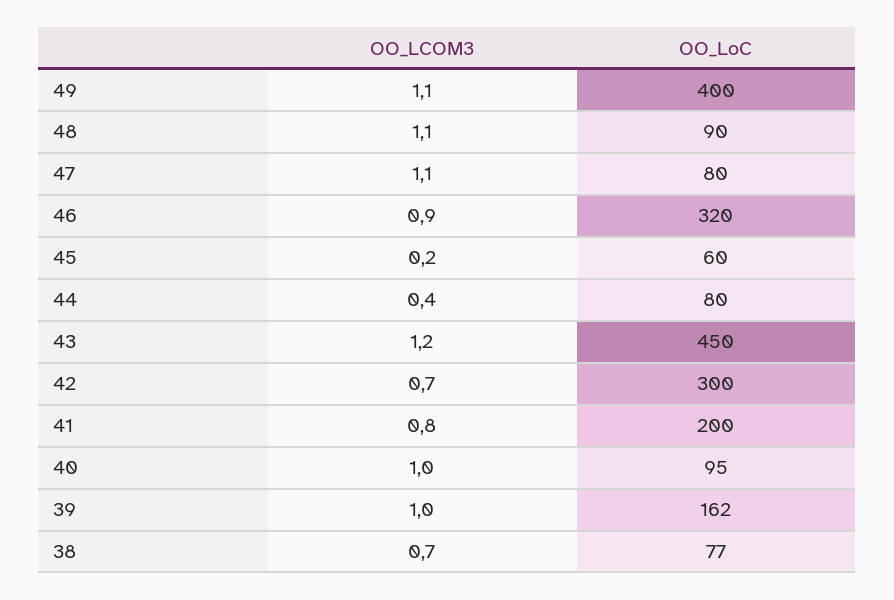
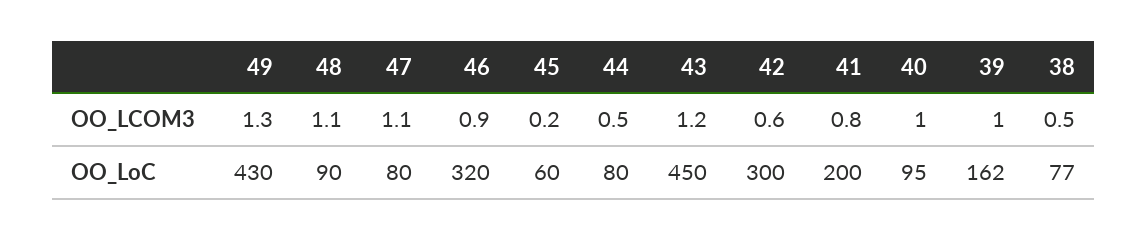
OO_LCOM3, 49: 1.1 -> 1.3
OO_LoC, 49: 400 -> 430
OO_LCOM3, 44: 0.4 -> 0.5
OO_LCOM3, 42: 0.7 -> 0.6
OO_LCOM3, 38: 0.7 -> 0.5

